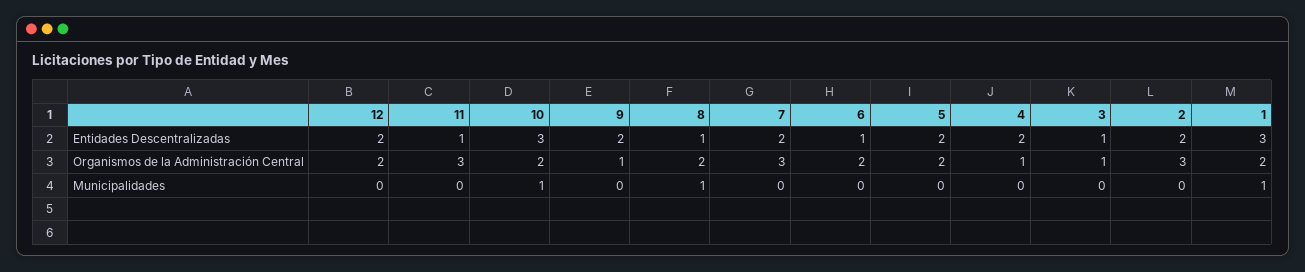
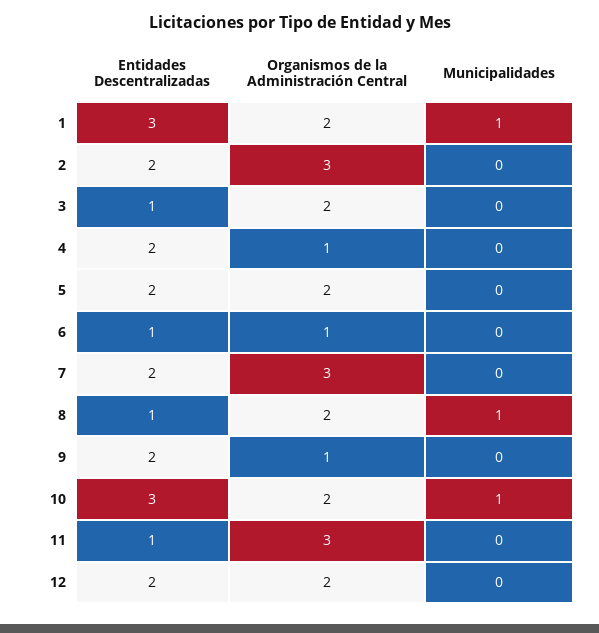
6, Organismos de la Administración Central: 2 -> 1
3, Organismos de la Administración Central: 1 -> 2

